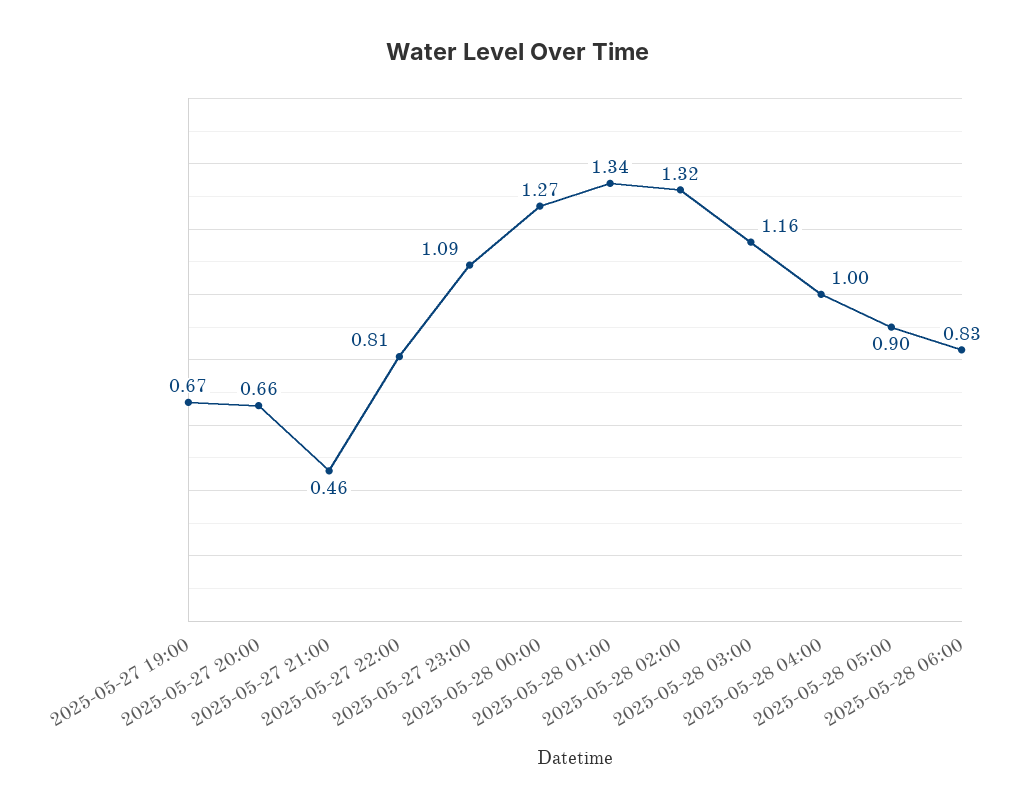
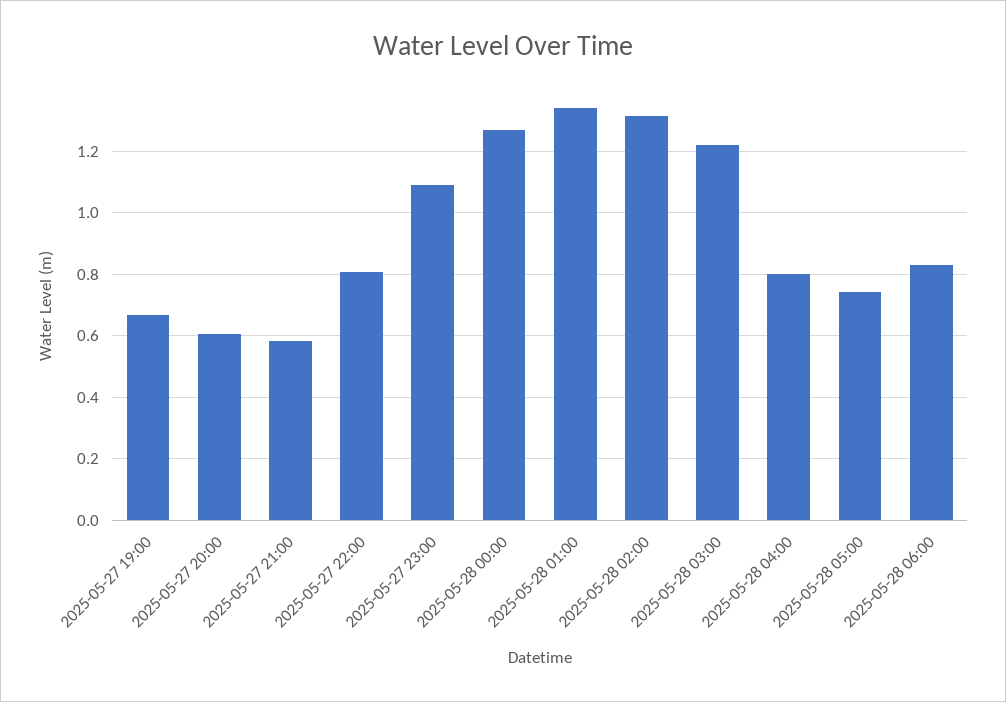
2025-05-27 20:00: 0.66 -> 0.6
2025-05-27 21:00: 0.46 -> 0.58
2025-05-28 03:00: 1.16 -> 1.22
2025-05-28 04:00: 1 -> 0.8
2025-05-28 05:00: 0.9 -> 0.74

